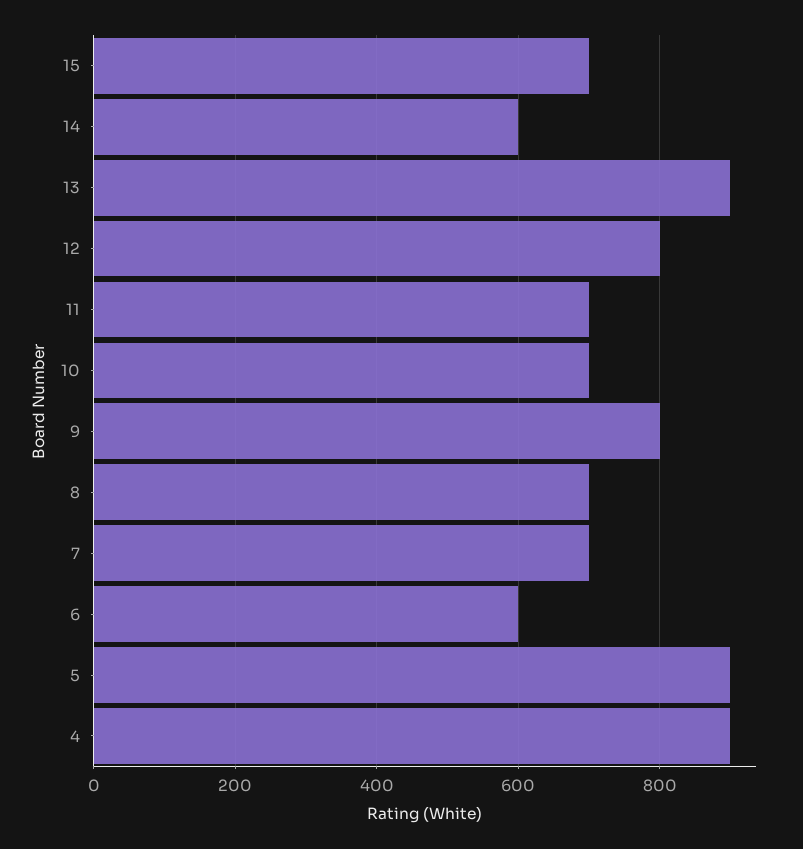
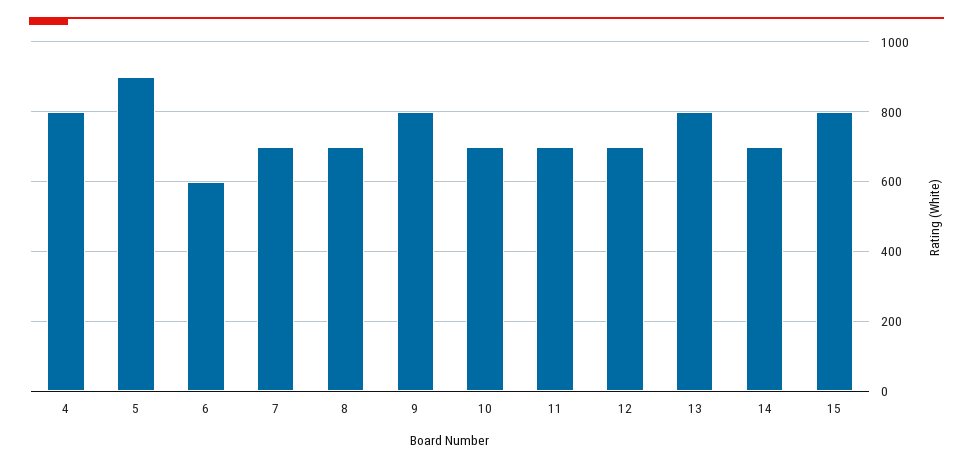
15: 700 -> 800
14: 600 -> 700
13: 900 -> 800
12: 800 -> 700
4: 900 -> 800

